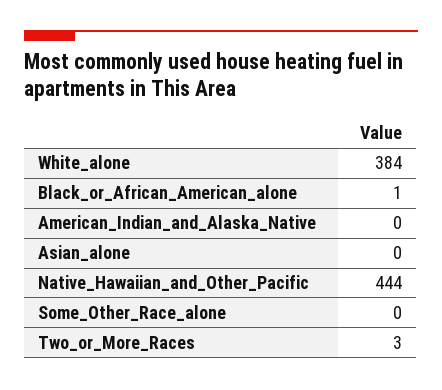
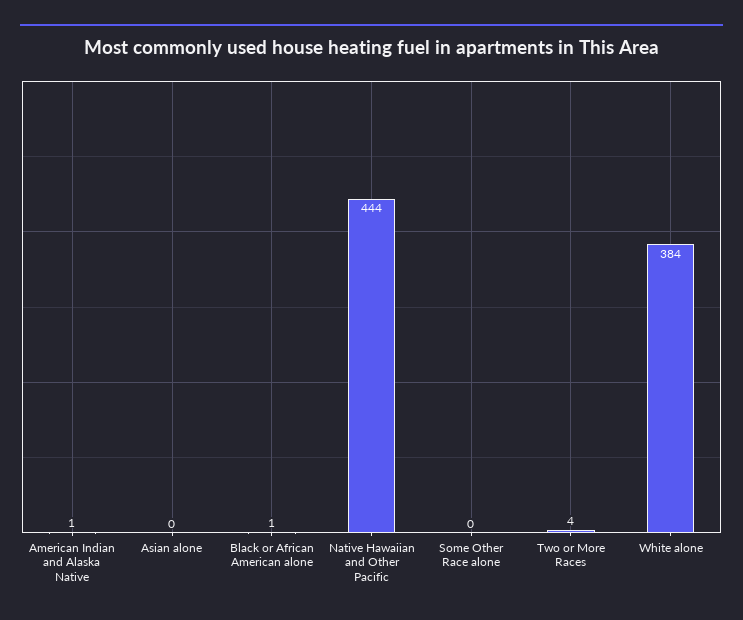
American_Indian_and_Alaska_Native: 0 -> 1
Two_or_More_Races: 3 -> 4

